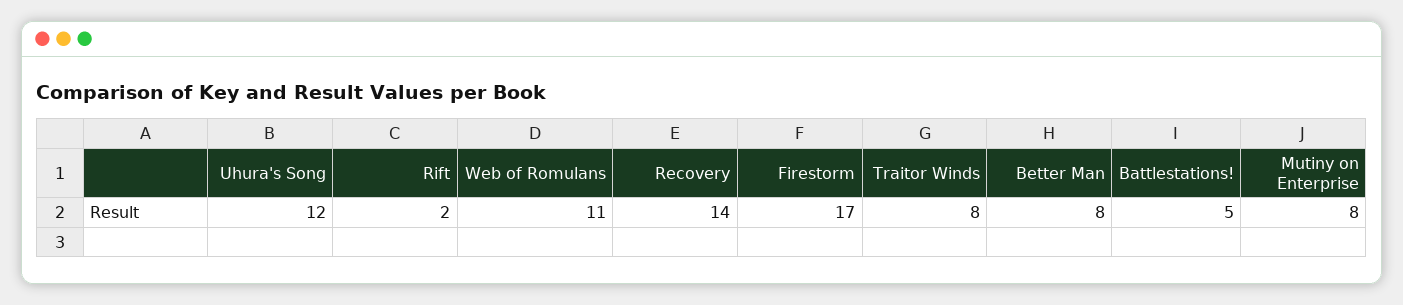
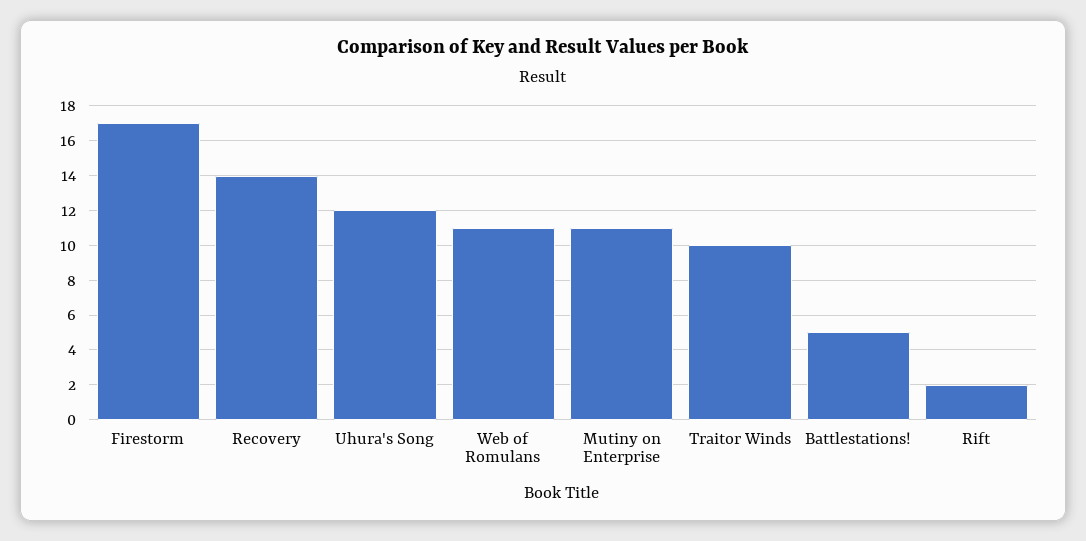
Traitor Winds: 8 -> 10
Better Man: 8 -> none
Mutiny on Enterprise: 8 -> 11

